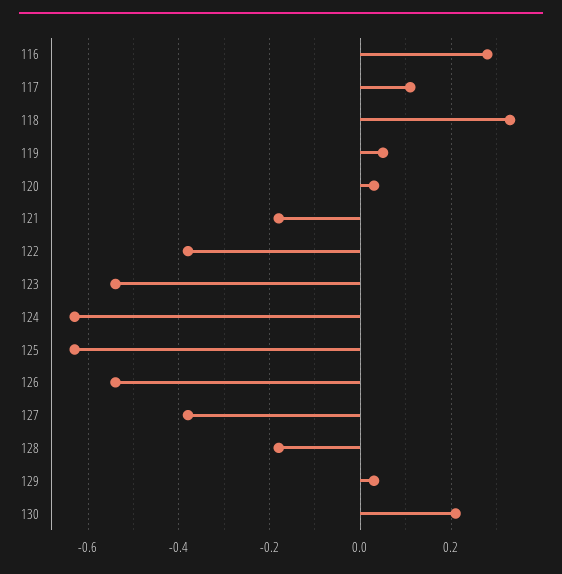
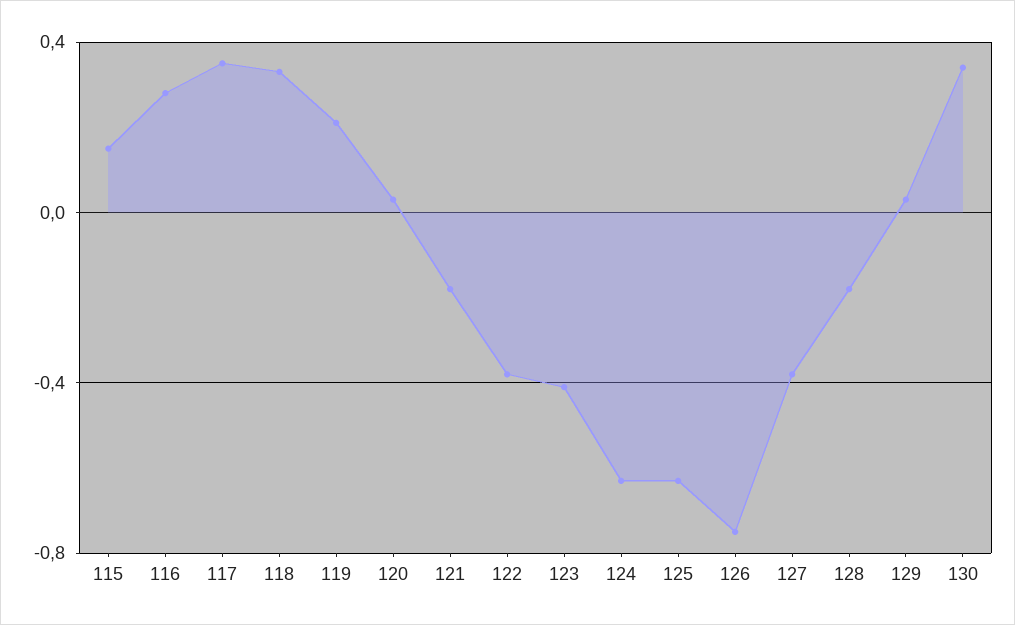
117: 0.1 -> 0.35
119: 0.05 -> 0.2
123: -0.55 -> -0.4
126: -0.55 -> -0.75
130: 0.2 -> 0.35
115: none -> 0.15

